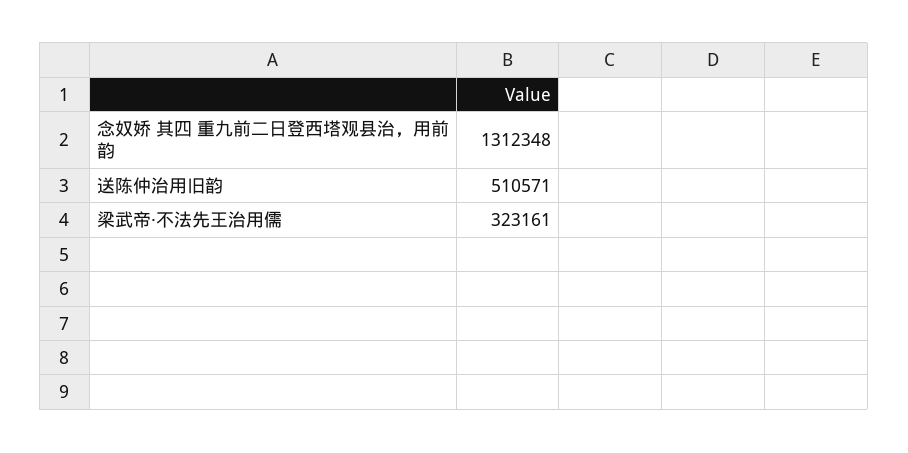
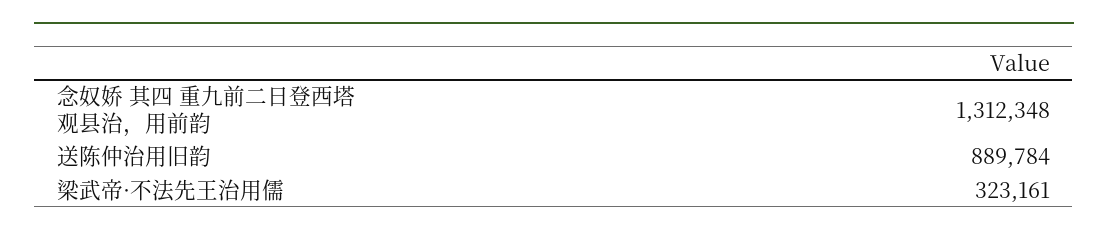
送陈仲治用旧韵: 510571 -> 889784

